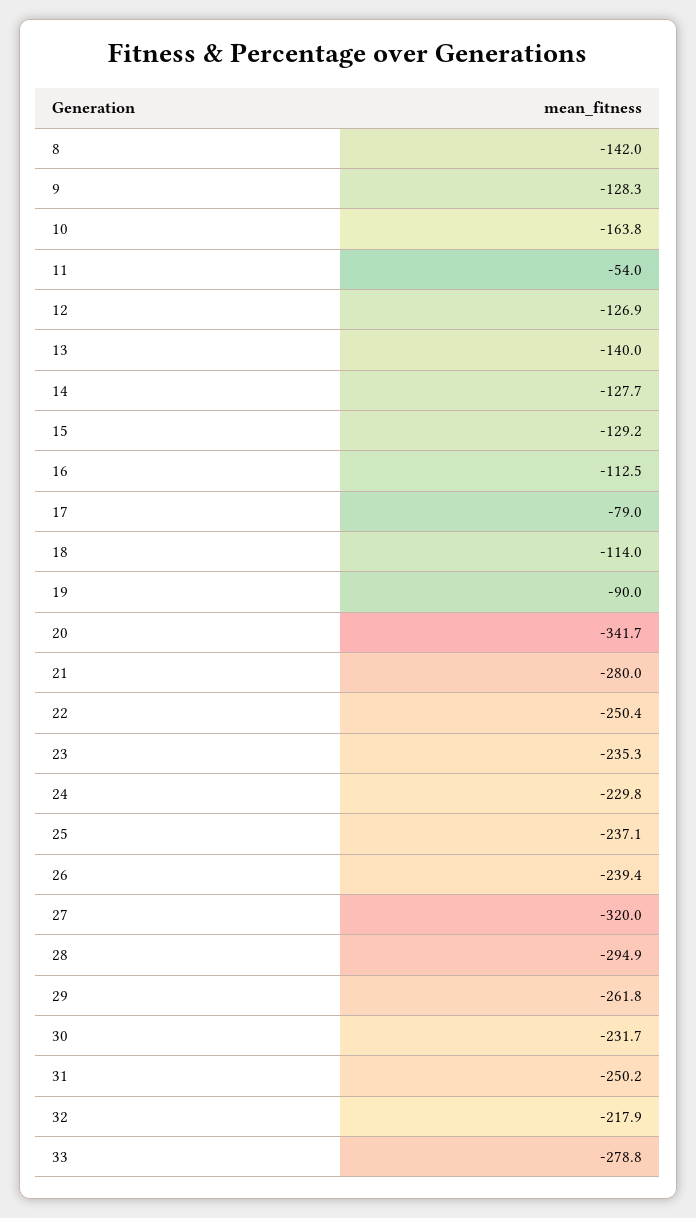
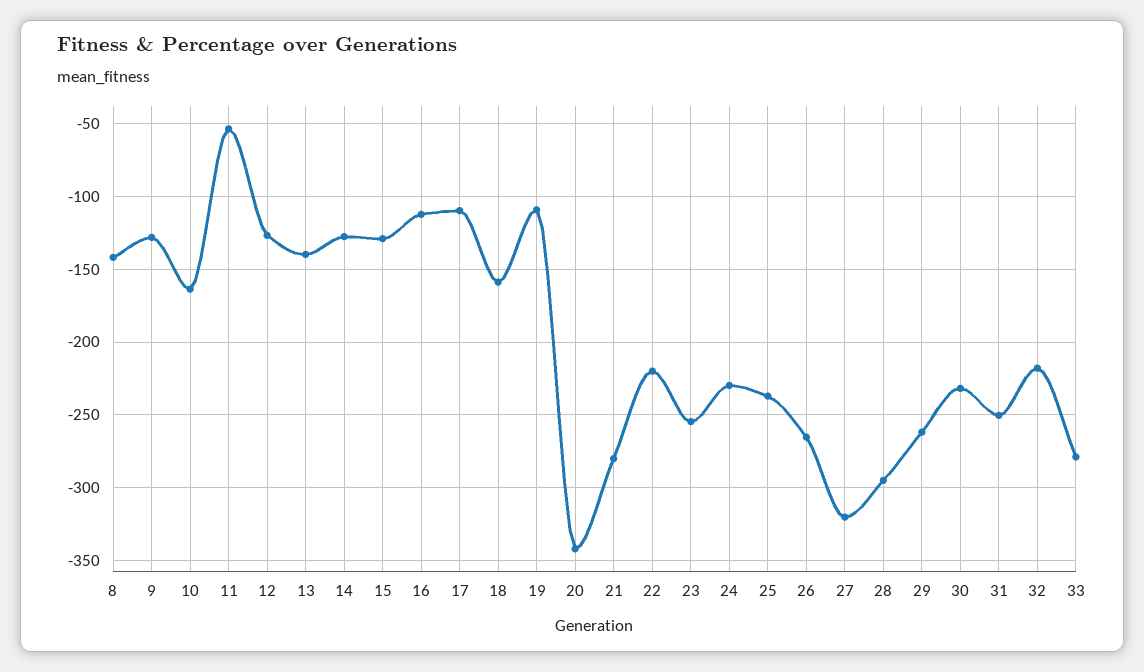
17: -79 -> -110
18: -114 -> -160
19: -90 -> -110
22: -250.4 -> -220
23: -235.3 -> -255
26: -239.4 -> -265

